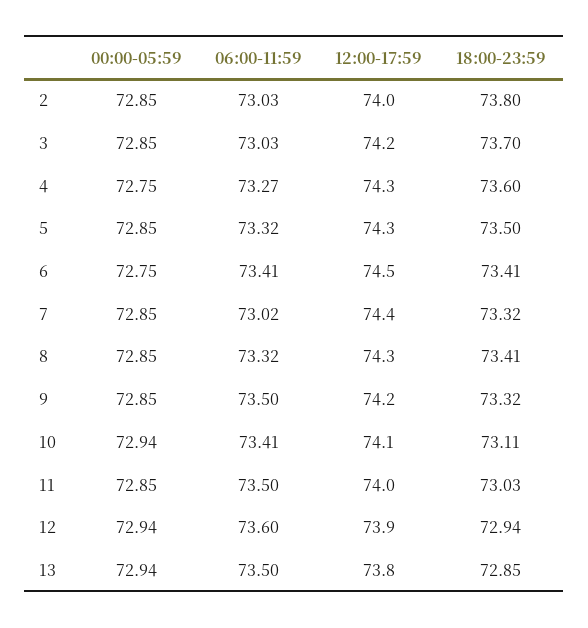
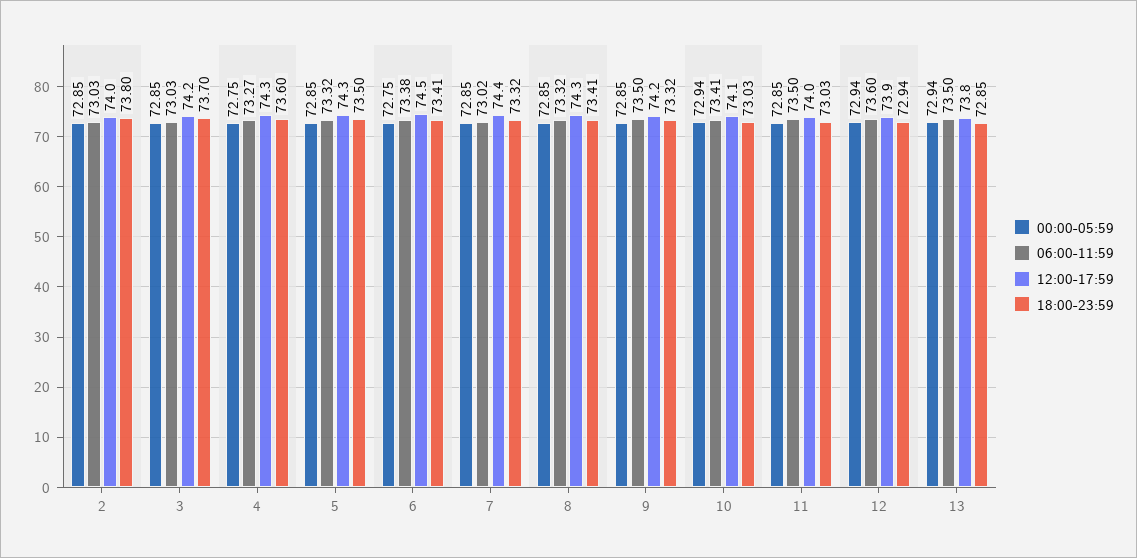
06:00-11:59, 6: 73.41 -> 73.38
18:00-23:59, 10: 73.11 -> 73.03

